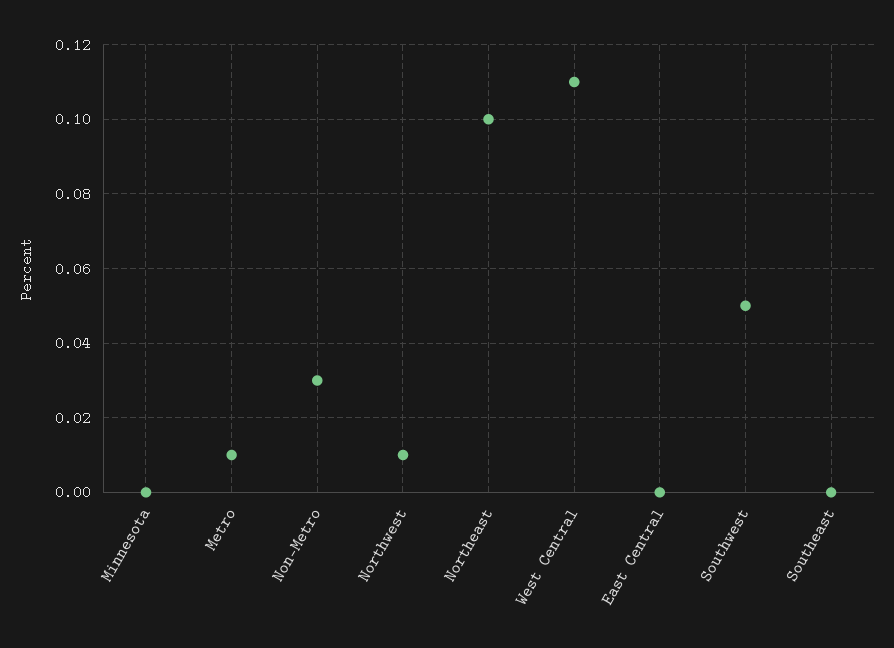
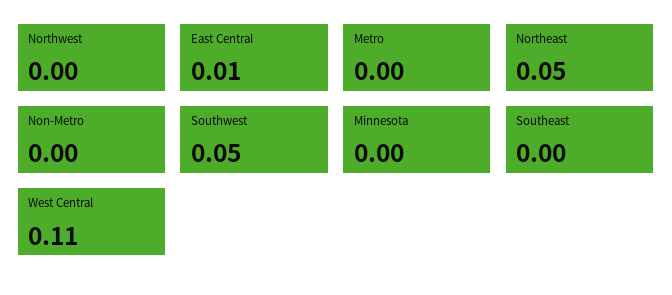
Metro: 0.01 -> 0
Non-Metro: 0.03 -> 0
Northwest: 0.01 -> 0
Northeast: 0.1 -> 0.05
East Central: 0 -> 0.01

